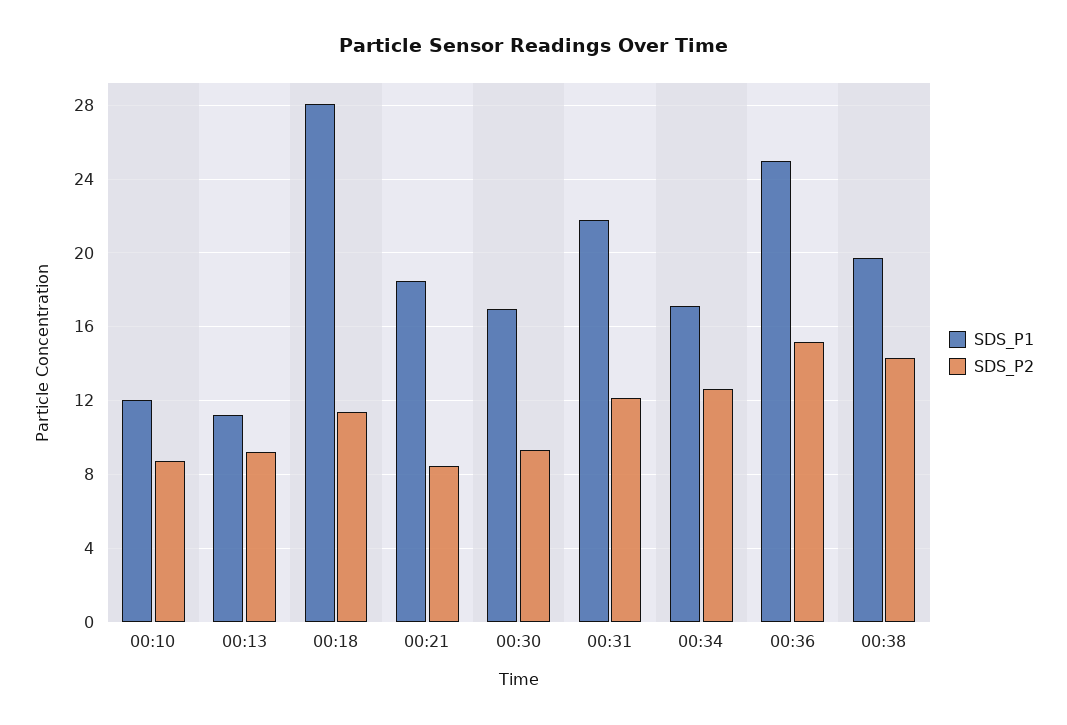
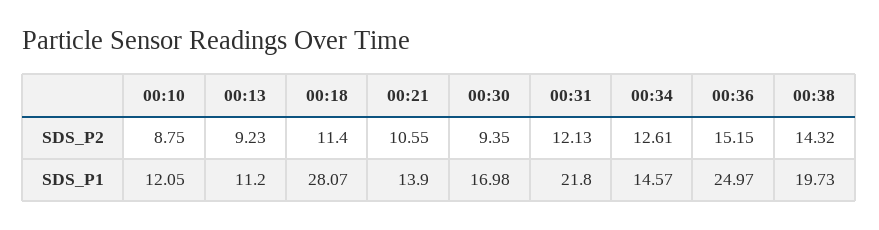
SDS_P1, 00:21: 18.5 -> 13.9
SDS_P2, 00:21: 8.5 -> 10.55
SDS_P1, 00:34: 17 -> 14.57

